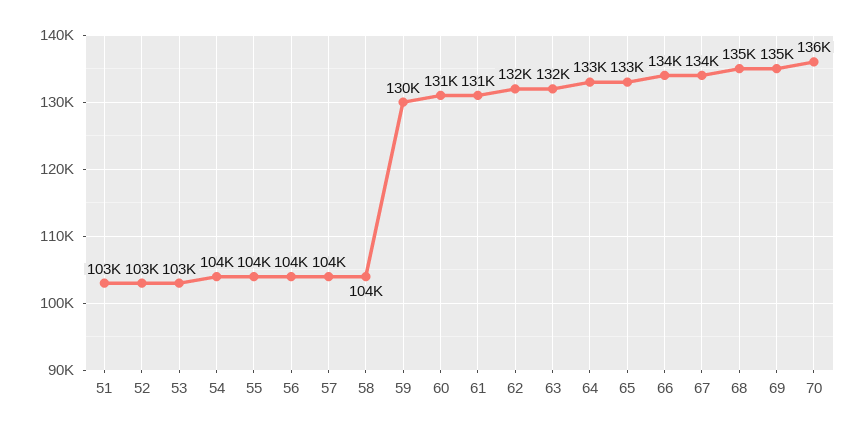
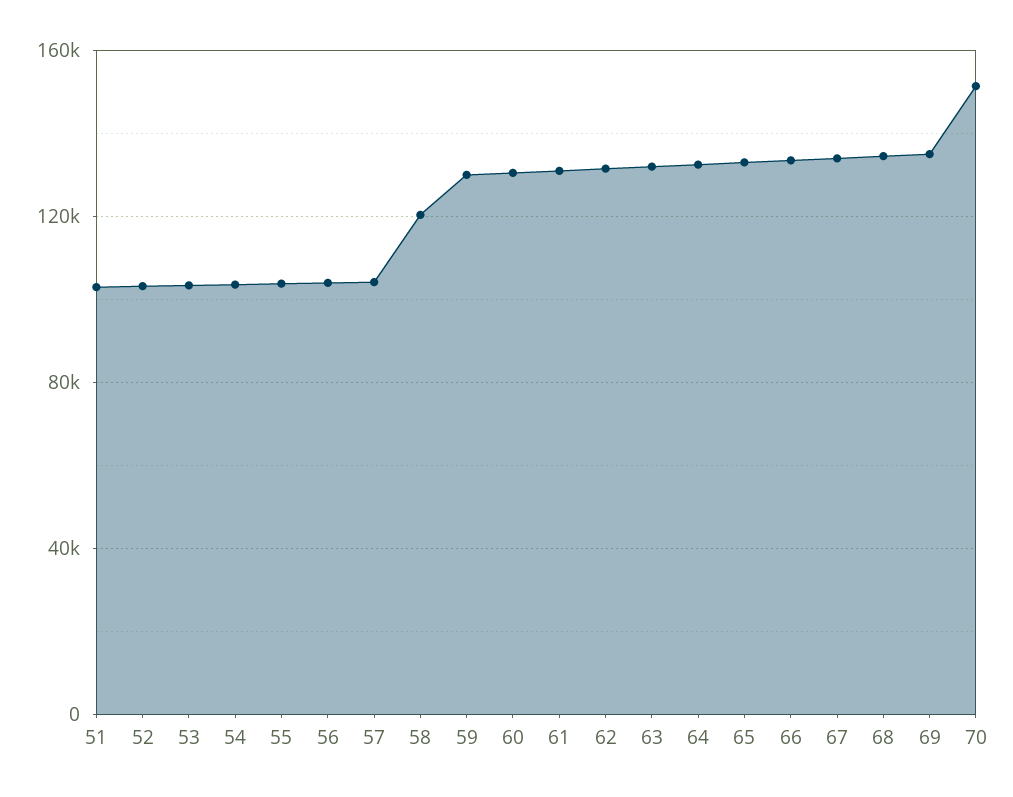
58: 104000 -> 120000
70: 136000 -> 150000

